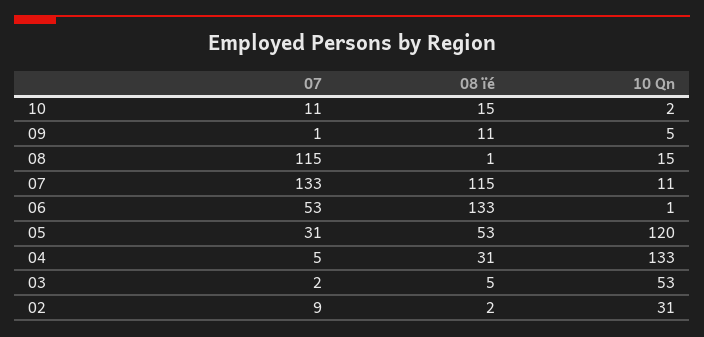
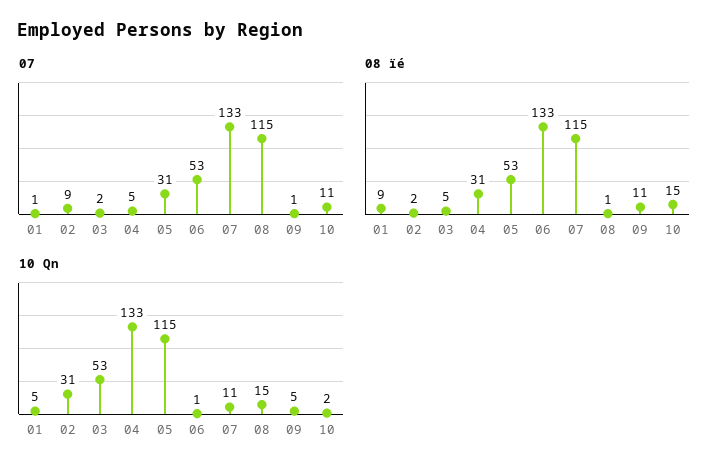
10 Qn, 05: 120 -> 115
07, 01: none -> 1
08 ïé, 01: none -> 9
10 Qn, 01: none -> 5

